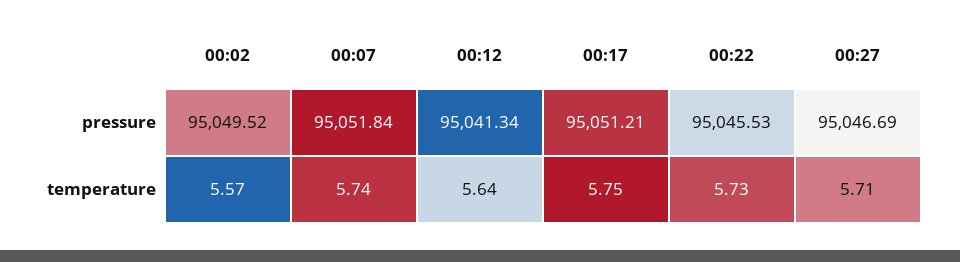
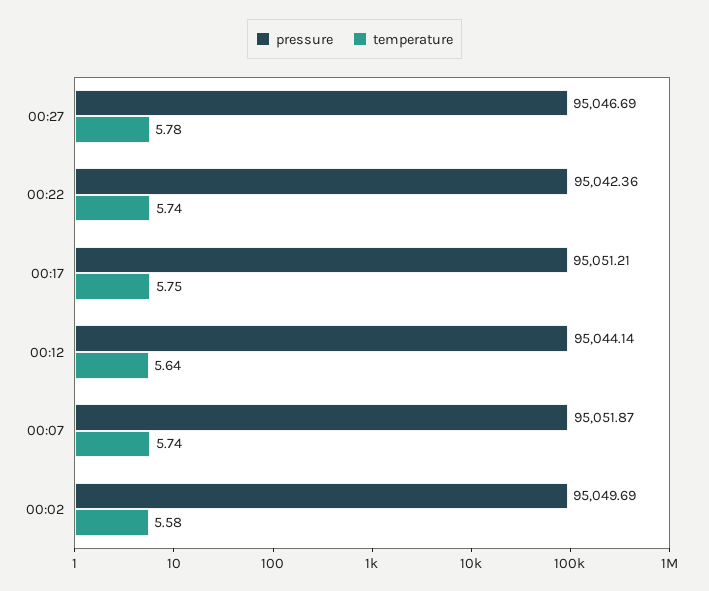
pressure, 00:02: 95049.52 -> 95049.69
pressure, 00:07: 95051.84 -> 95051.87
pressure, 00:12: 95041.34 -> 95044.14
pressure, 00:22: 95045.53 -> 95042.36
temperature, 00:02: 5.57 -> 5.58
temperature, 00:22: 5.73 -> 5.74
temperature, 00:27: 5.71 -> 5.78

